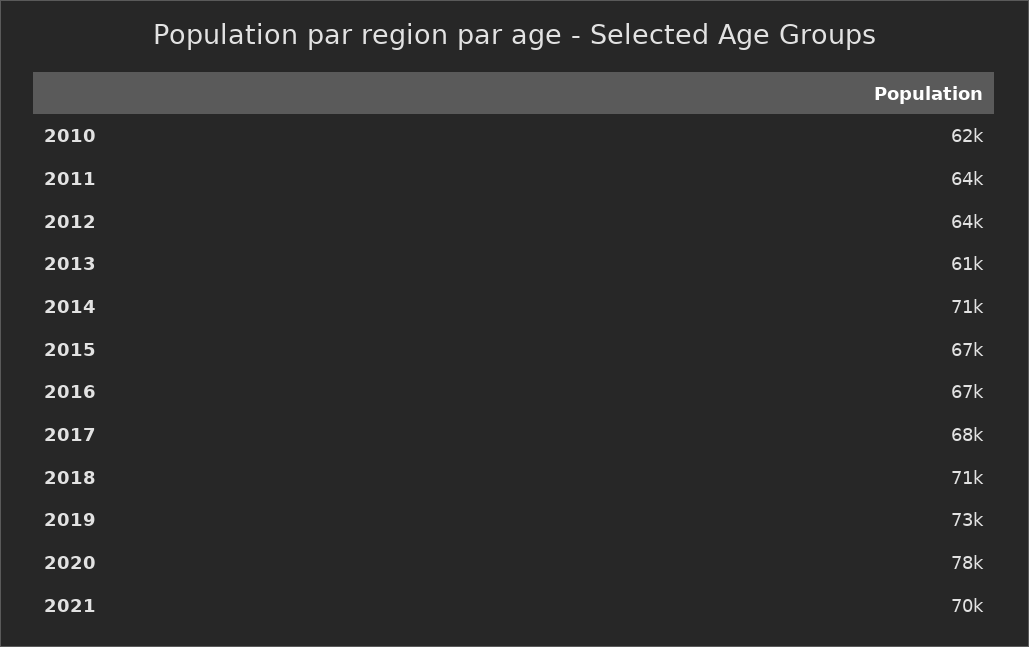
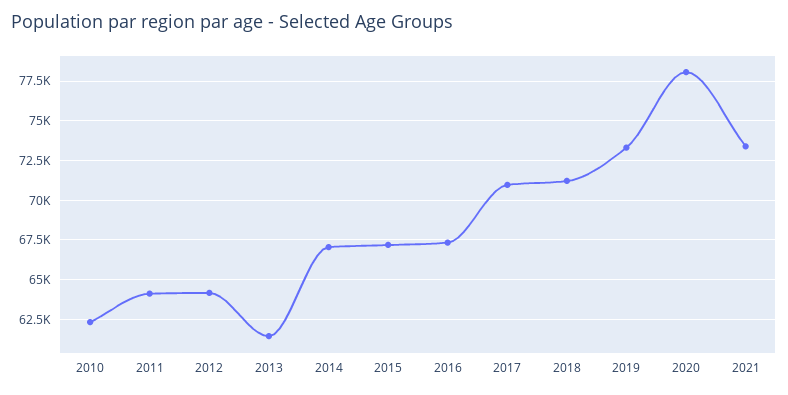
2014: 71000 -> 67000
2017: 68000 -> 71000
2021: 70000 -> 73500

